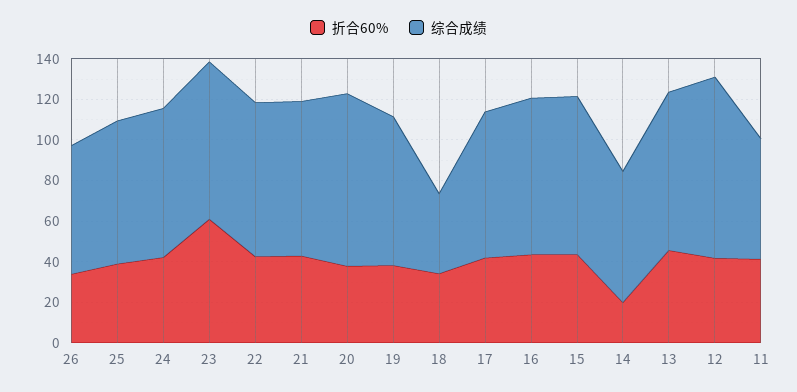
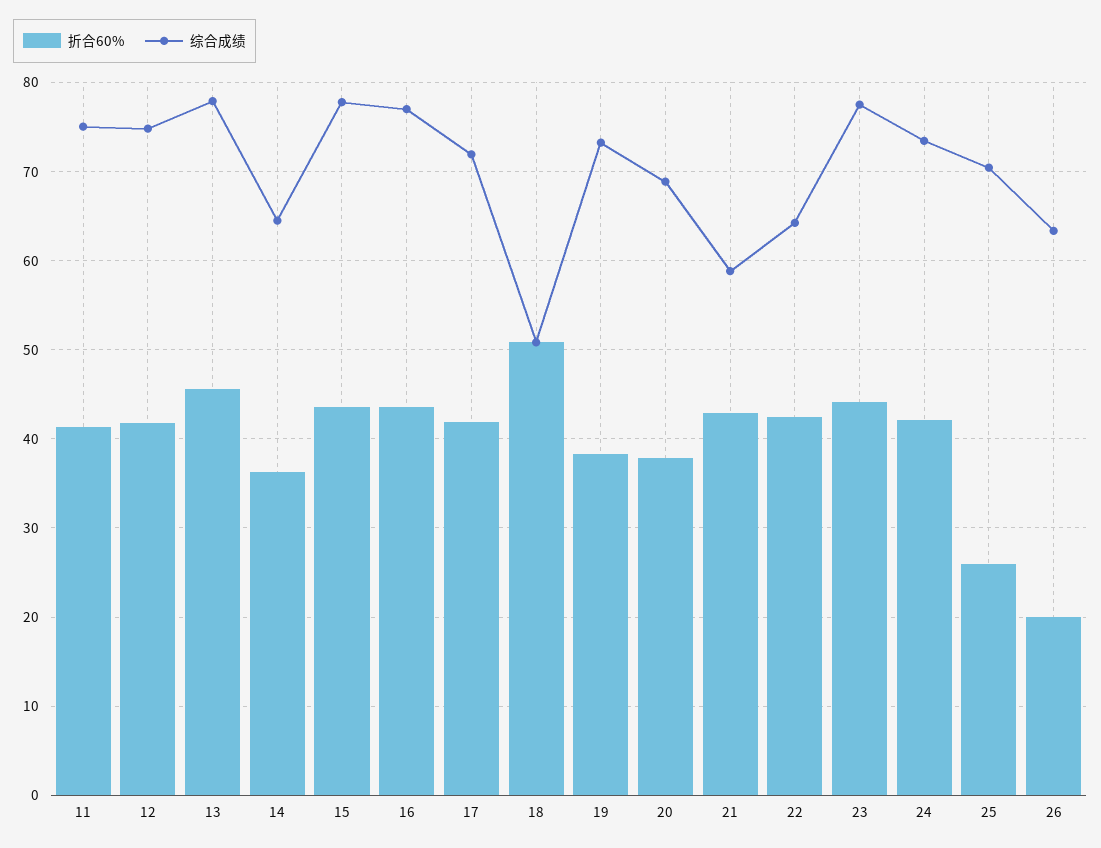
折合60%, 26: 35 -> 20
折合60%, 25: 40 -> 26
折合60%, 23: 60 -> 44
综合成绩, 22: 75 -> 64
综合成绩, 21: 75 -> 59
综合成绩, 20: 85 -> 69
折合60%, 18: 35 -> 51
综合成绩, 18: 40 -> 51
折合60%, 14: 20 -> 36
综合成绩, 12: 90 -> 75
综合成绩, 11: 60 -> 75

